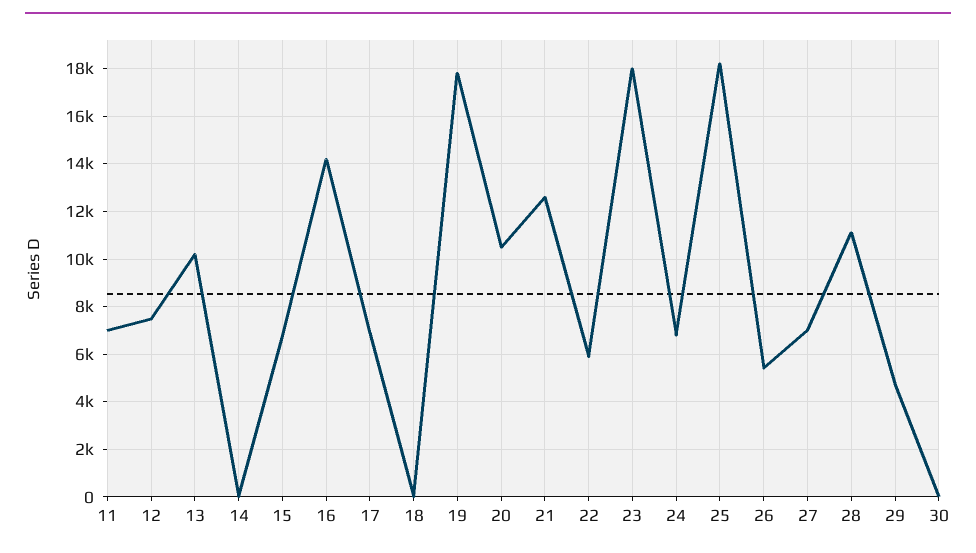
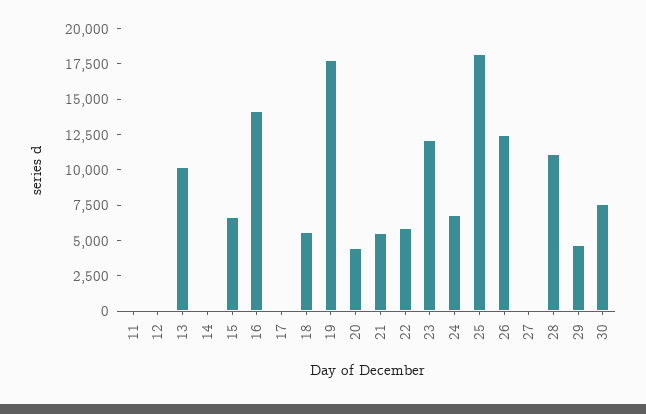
11: 7000 -> 0
12: 7500 -> 0
17: 7000 -> 0
18: 0 -> 5000
20: 10500 -> 5000
21: 12500 -> 5000
23: 18000 -> 12500
26: 5500 -> 12500
27: 7000 -> 0
30: 0 -> 7500

